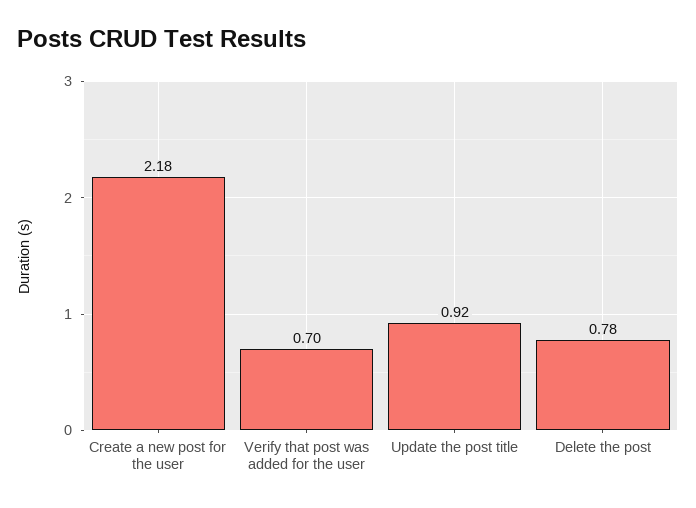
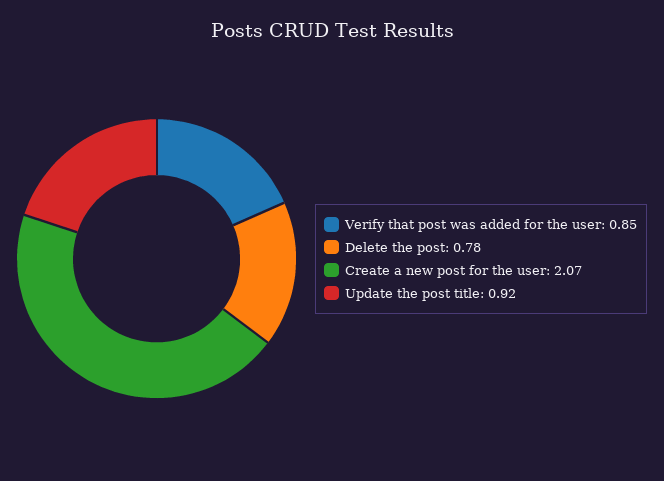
Create a new post for the user: 2.18 -> 2.07
Verify that post was added for the user: 0.7 -> 0.85

